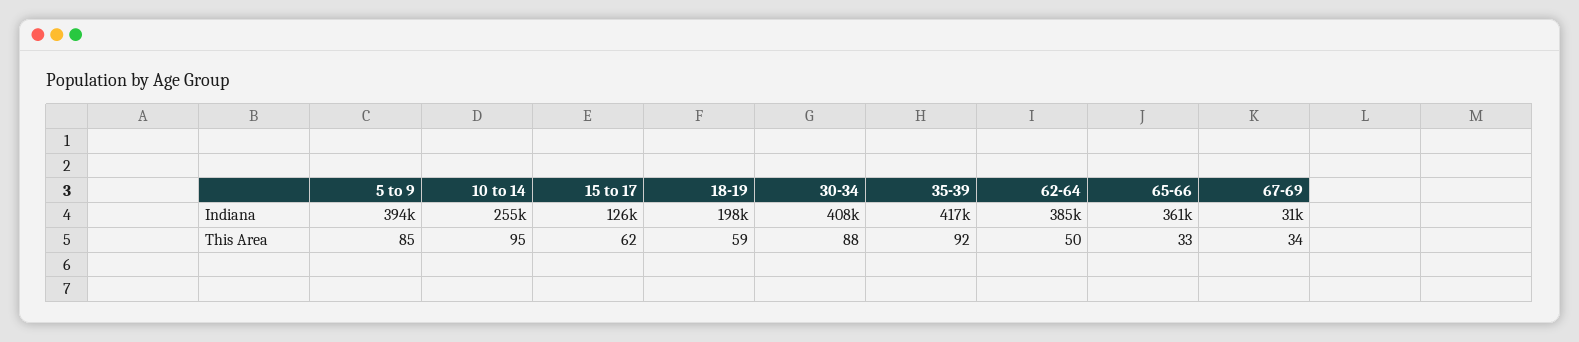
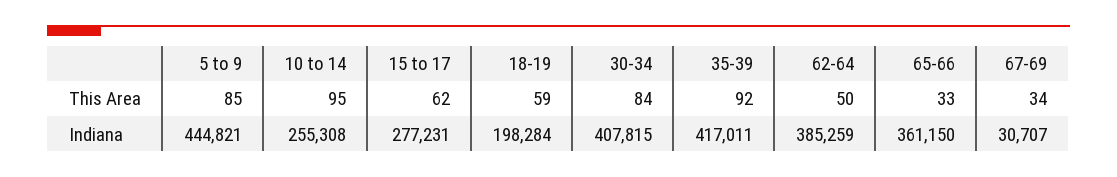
5 to 9, Indiana: 394000 -> 444821
15 to 17, Indiana: 126000 -> 277231
30-34, This Area: 88 -> 84

